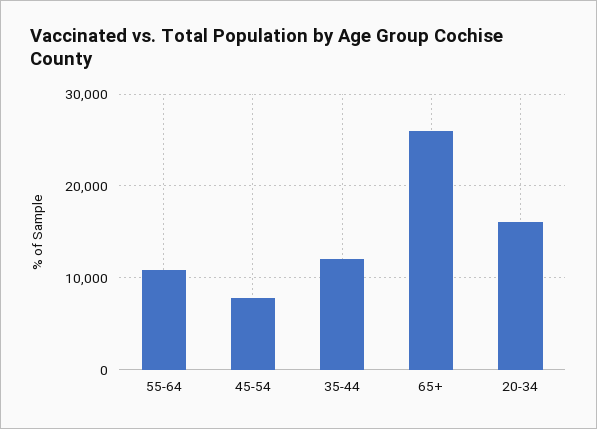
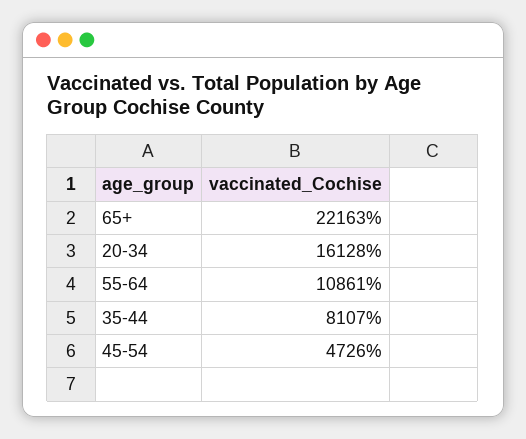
45-54: 8000 -> 4726
35-44: 12000 -> 8107
65+: 26000 -> 22163

